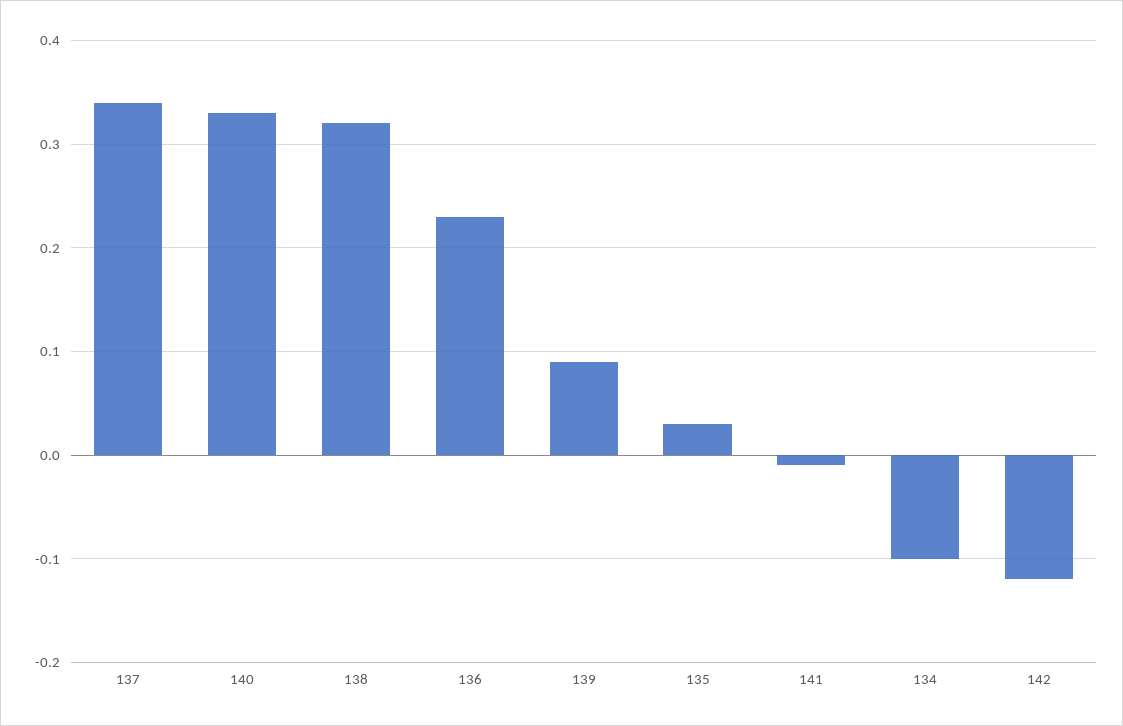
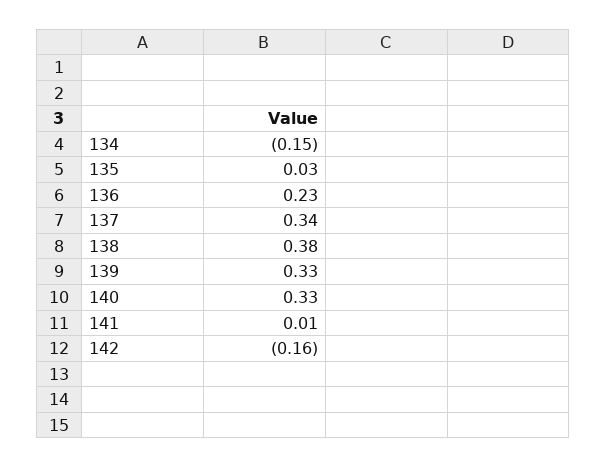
138: 0.32 -> 0.38
139: 0.09 -> 0.33
141: -0.01 -> 0.01
134: -0.1 -> -0.15
142: -0.12 -> -0.16

